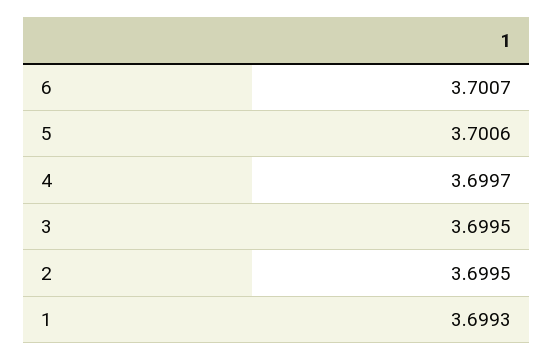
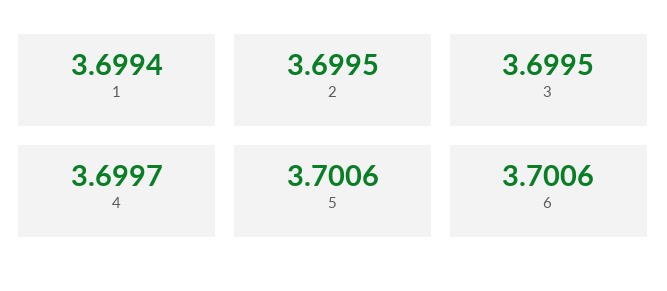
6: 3.7007 -> 3.7006
1: 3.6993 -> 3.6994

